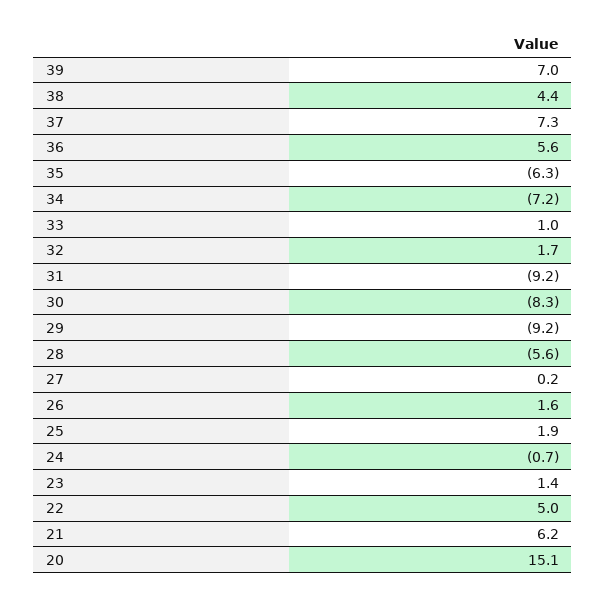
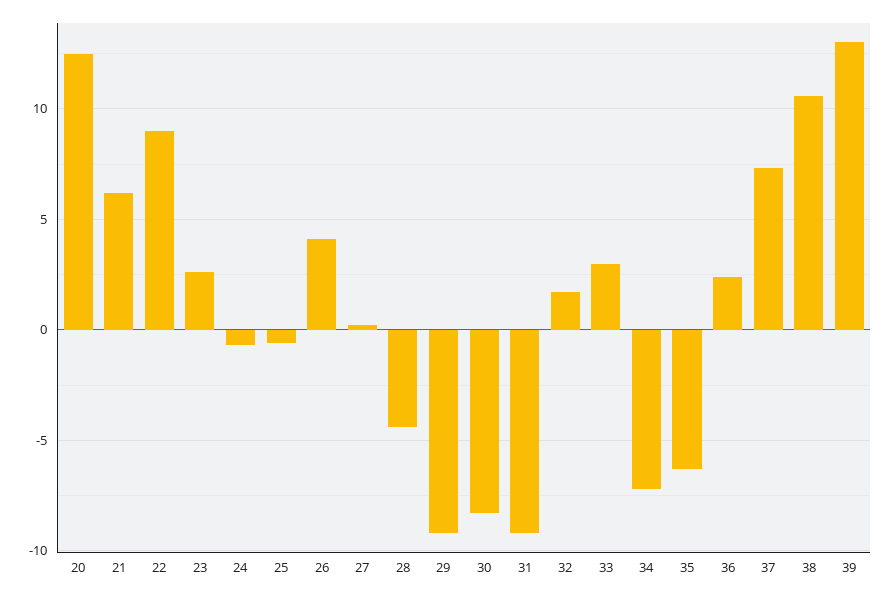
39: 7 -> 13
38: 4.4 -> 10.5
36: 5.6 -> 2.5
33: 1 -> 3
28: -5.6 -> -4.5
26: 1.6 -> 4
25: 1.9 -> -0.5
23: 1.4 -> 2.5
22: 5 -> 9
20: 15.1 -> 12.5

